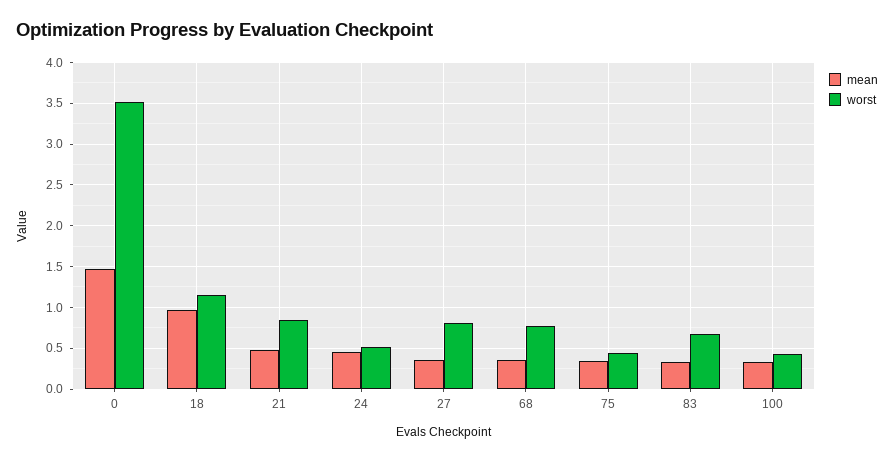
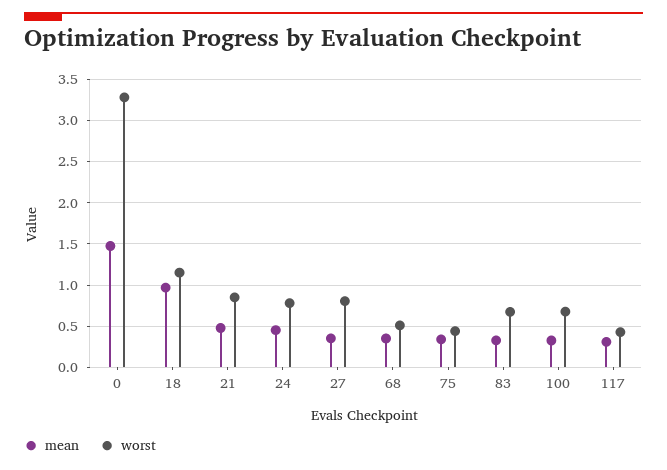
worst, 0: 3.5 -> 3.3
worst, 24: 0.5 -> 0.8
worst, 68: 0.8 -> 0.5
worst, 100: 0.4 -> 0.7
mean, 117: none -> 0.3
worst, 117: none -> 0.4

